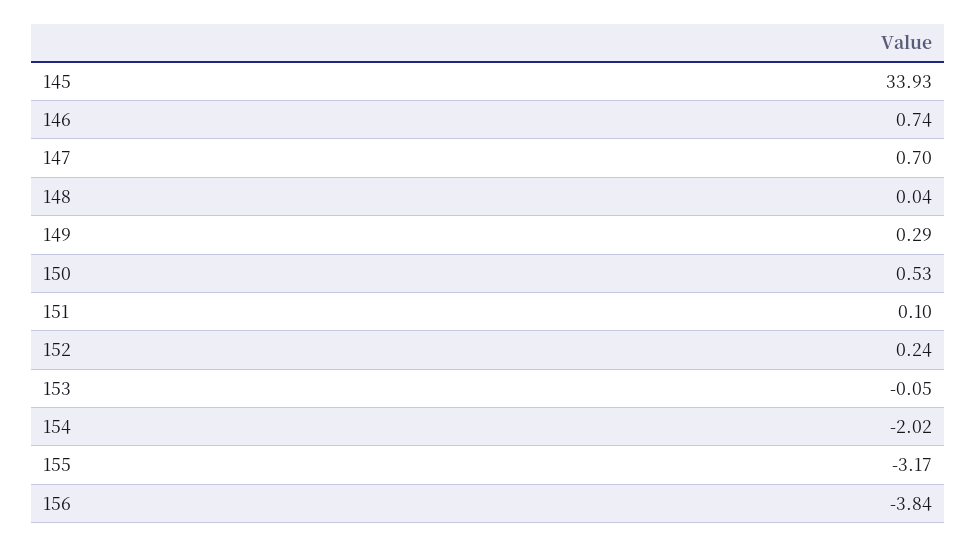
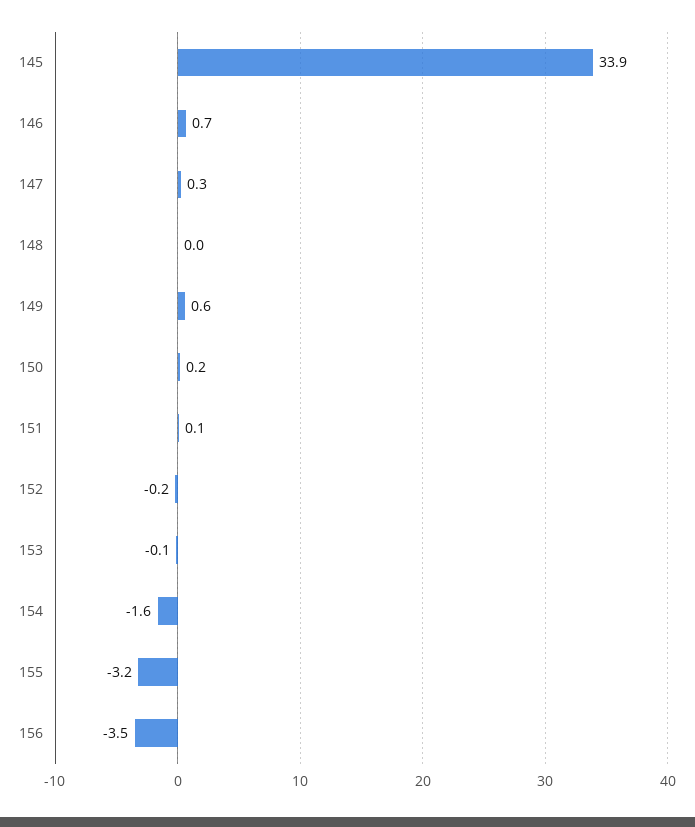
147: 0.7 -> 0.3
149: 0.29 -> 0.6
150: 0.53 -> 0.2
152: 0.24 -> -0.2
154: -2.02 -> -1.6
156: -3.84 -> -3.5

